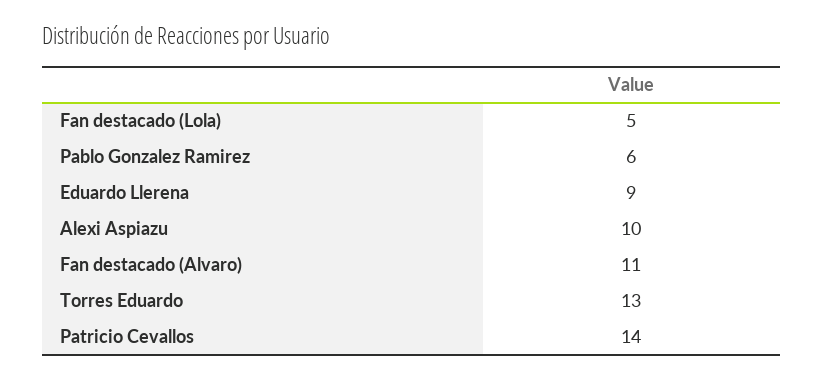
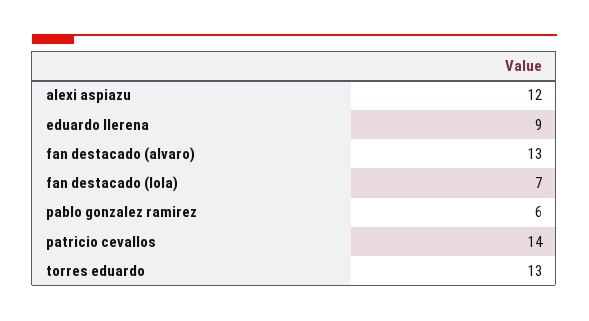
Fan destacado (Lola): 5 -> 7
Alexi Aspiazu: 10 -> 12
Fan destacado (Alvaro): 11 -> 13

